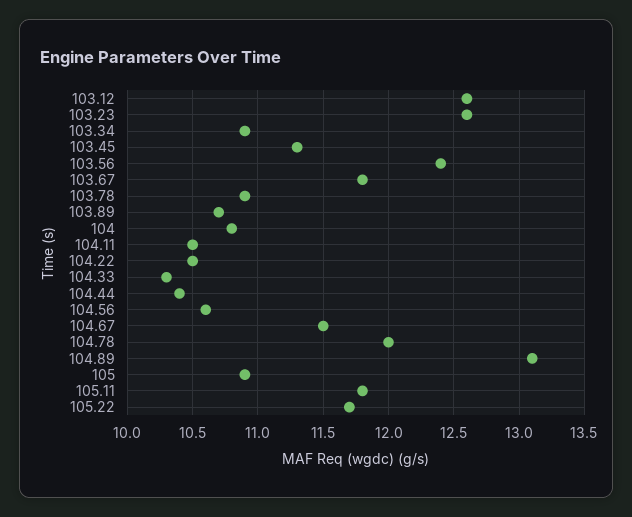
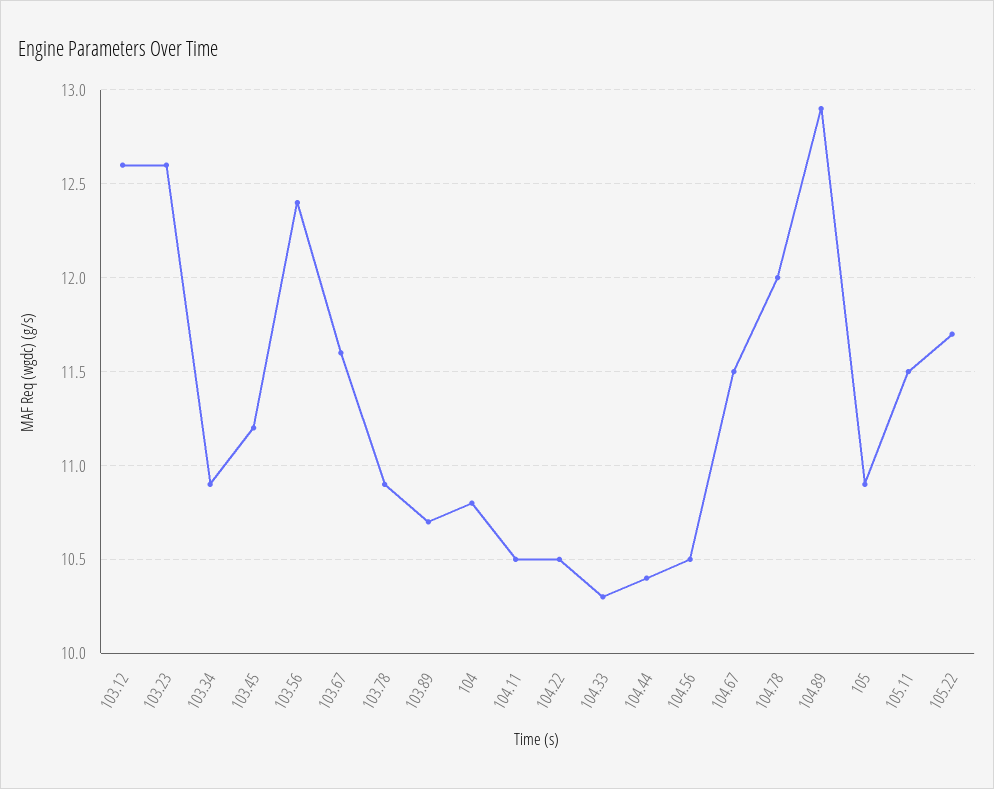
103.45: 11.3 -> 11.2
103.67: 11.8 -> 11.6
104.56: 10.6 -> 10.5
104.89: 13.1 -> 12.9
105.11: 11.8 -> 11.5

